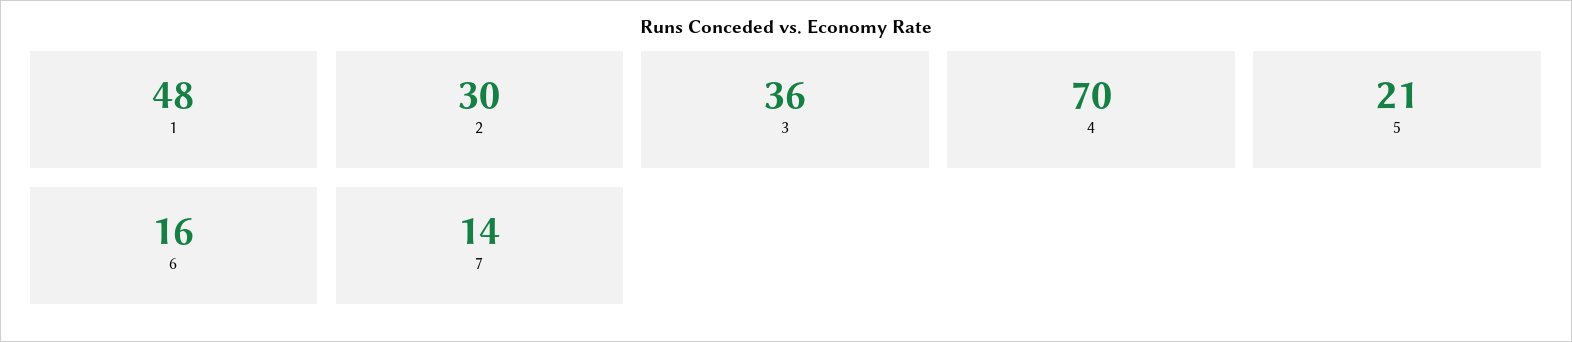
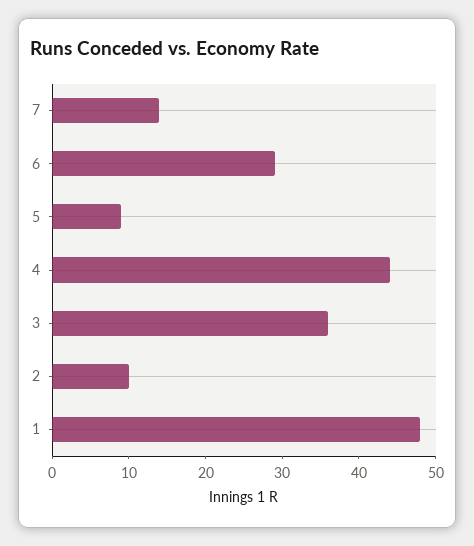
2: 30 -> 10
4: 70 -> 45
5: 21 -> 10
6: 16 -> 30

